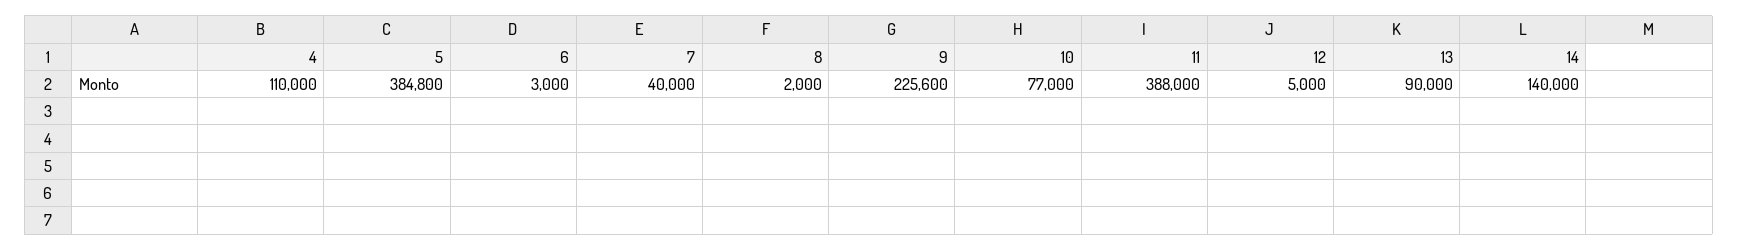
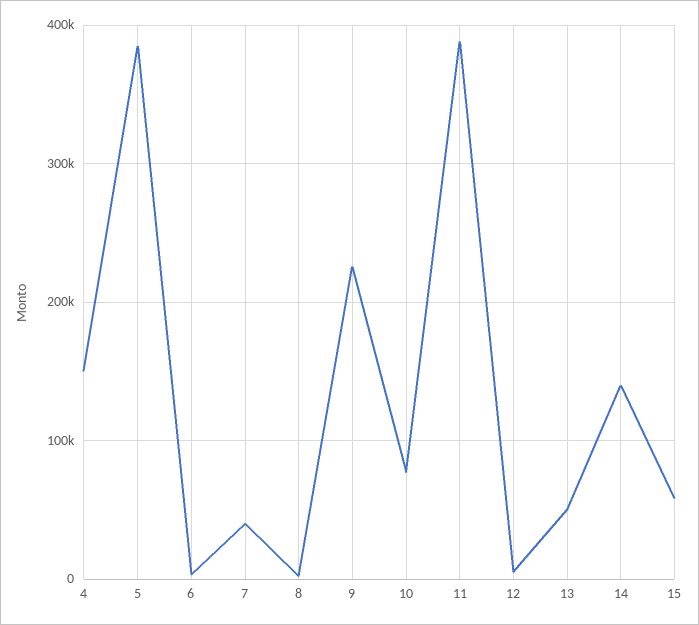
4: 110000 -> 150000
13: 90000 -> 50000
15: none -> 60000

